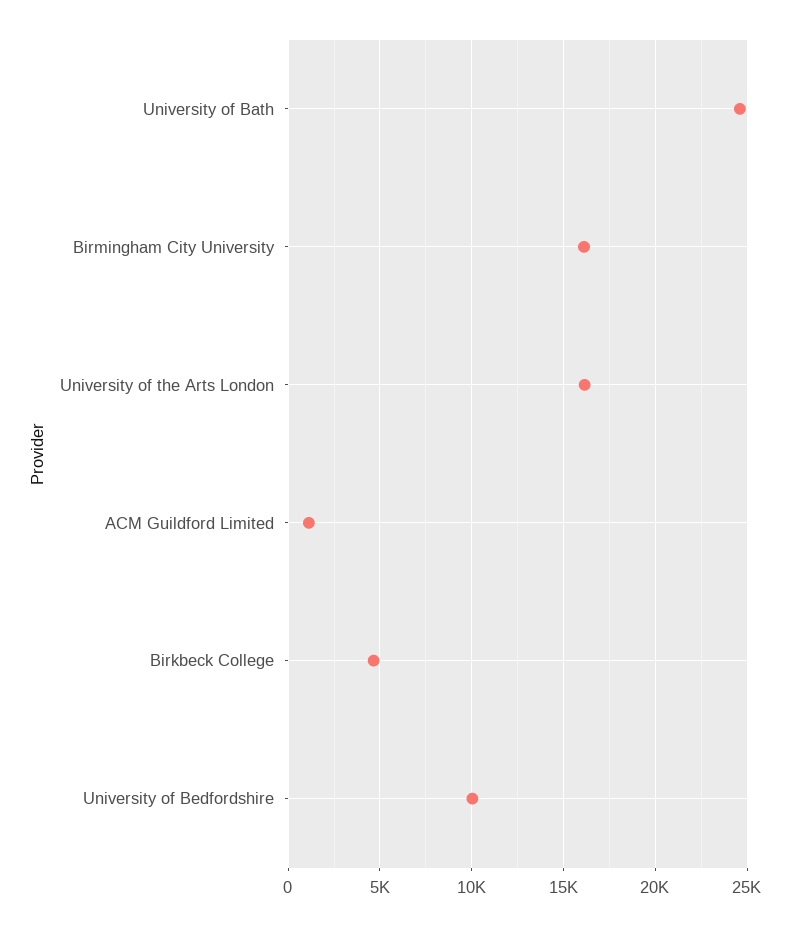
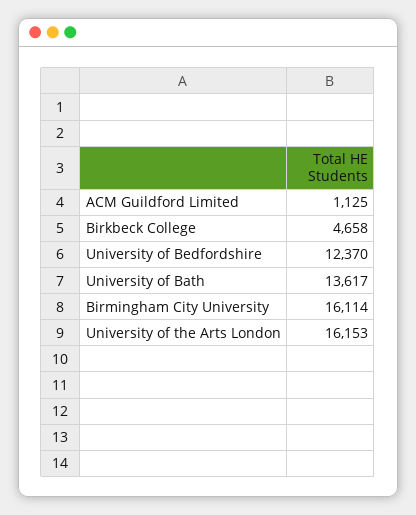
University of Bath: 24500 -> 13617
University of Bedfordshire: 10000 -> 12370

